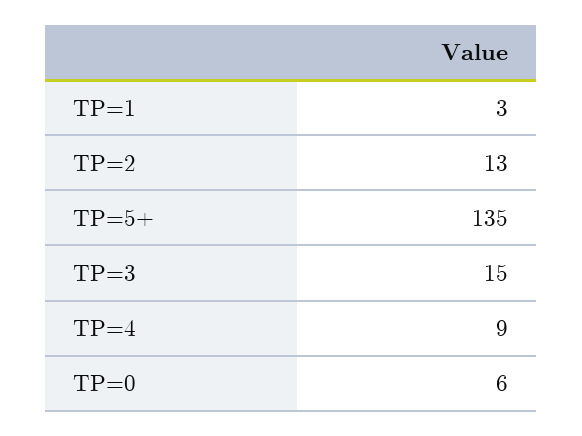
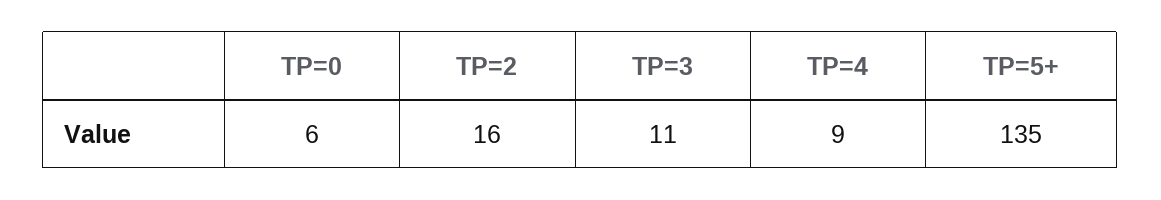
TP=1: 3 -> none
TP=2: 13 -> 16
TP=3: 15 -> 11

